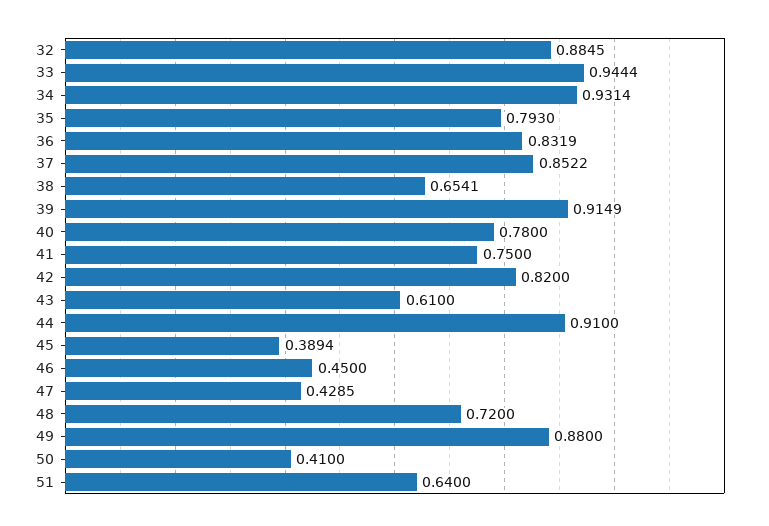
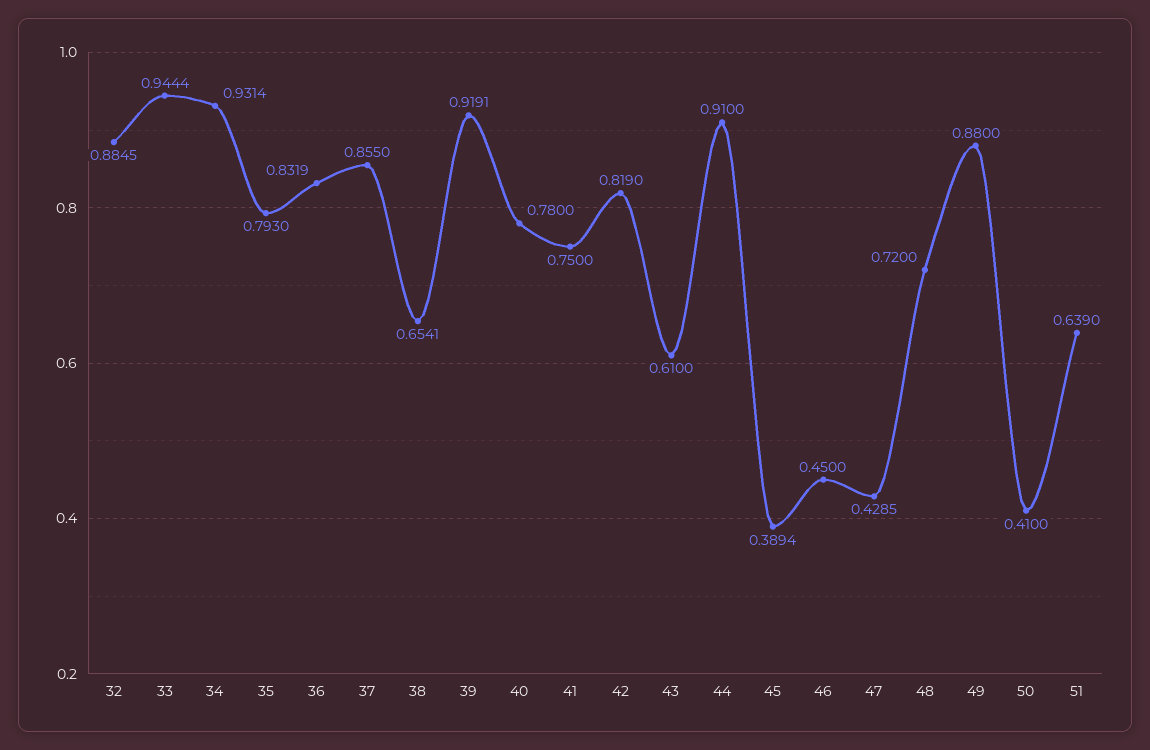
37: 0.8522 -> 0.855
39: 0.9149 -> 0.9191
42: 0.82 -> 0.819
51: 0.64 -> 0.639

